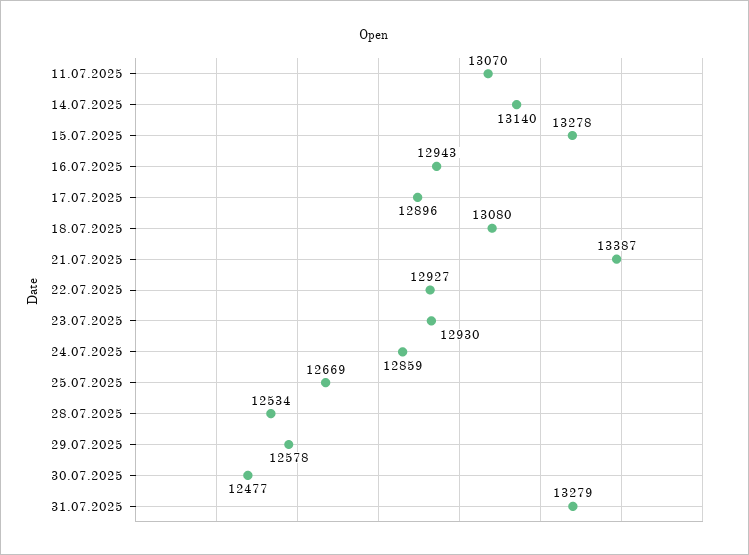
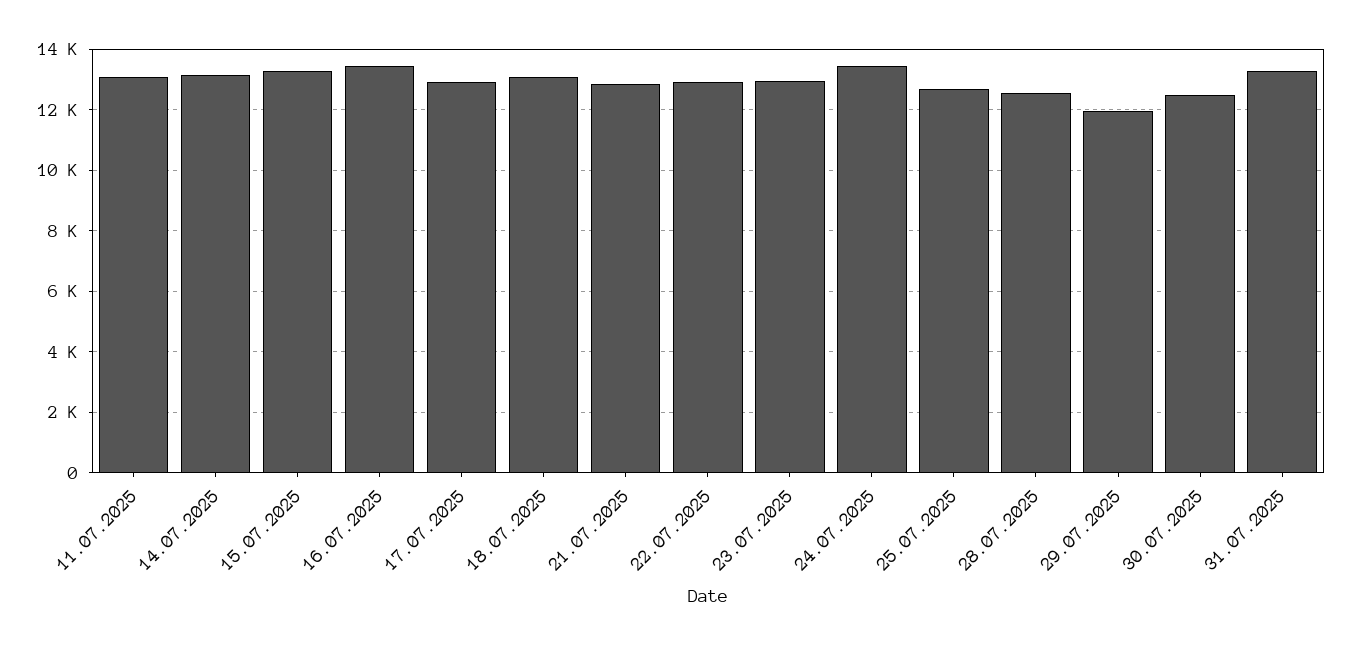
16.07.2025: 12943 -> 13400
21.07.2025: 13387 -> 12800
24.07.2025: 12859 -> 13400
29.07.2025: 12578 -> 12000

